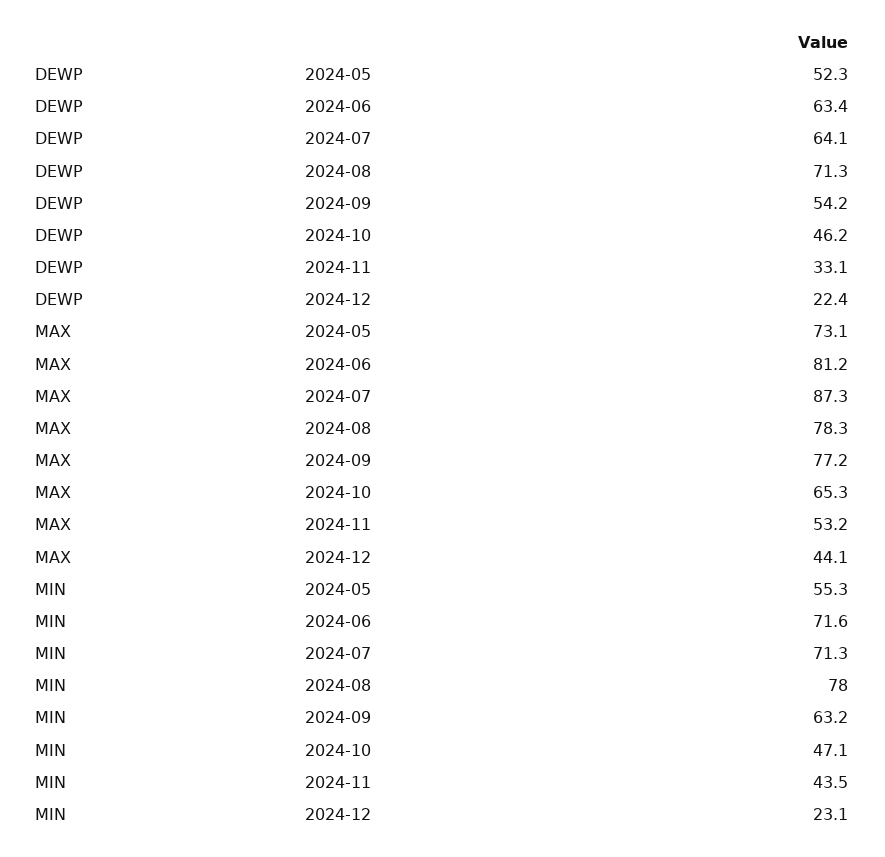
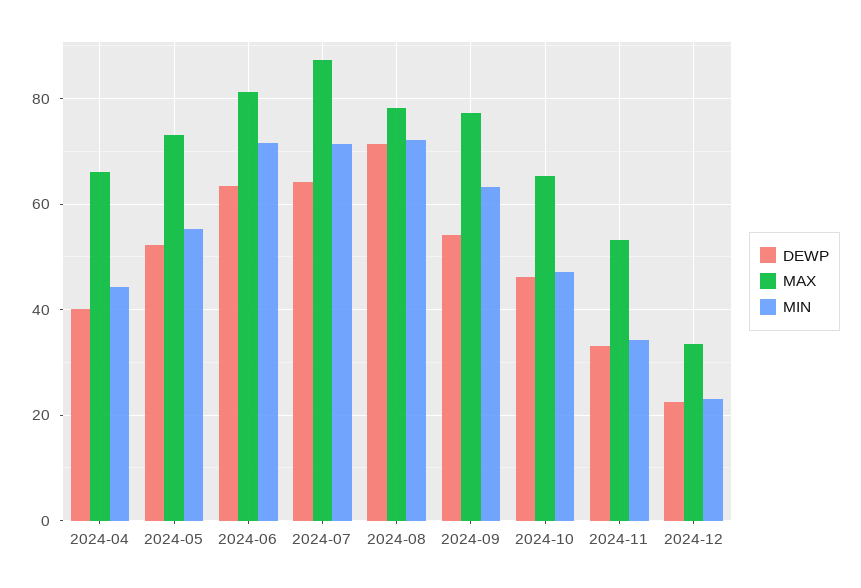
MAX, 2024-12: 44.1 -> 34
MIN, 2024-08: 78 -> 72
MIN, 2024-11: 43.5 -> 34
DEWP, 2024-04: none -> 40
MAX, 2024-04: none -> 66
MIN, 2024-04: none -> 44

